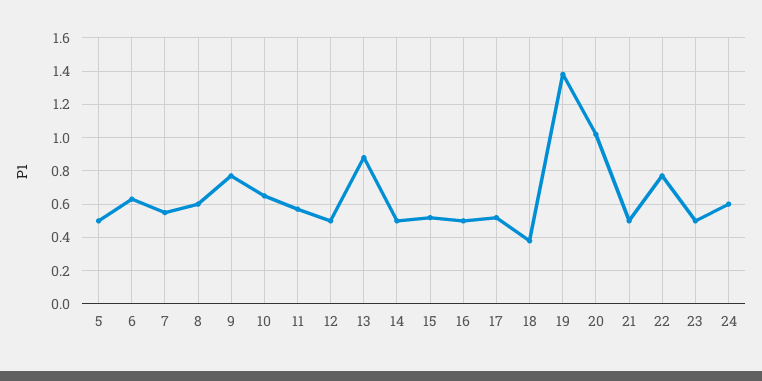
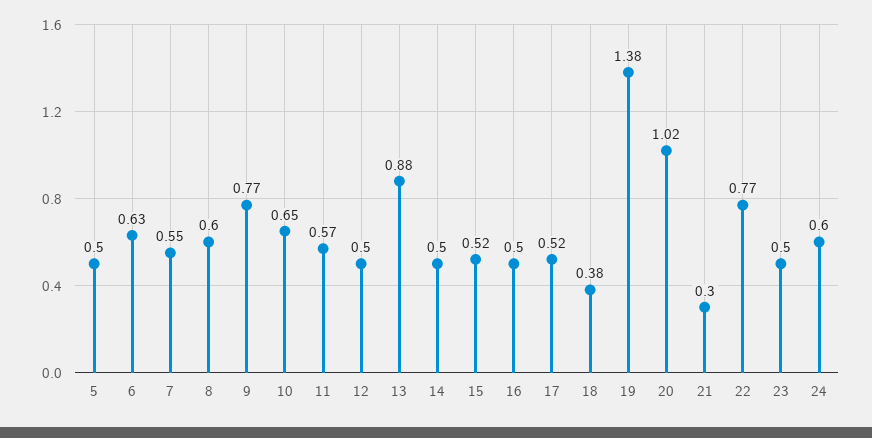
21: 0.5 -> 0.3

